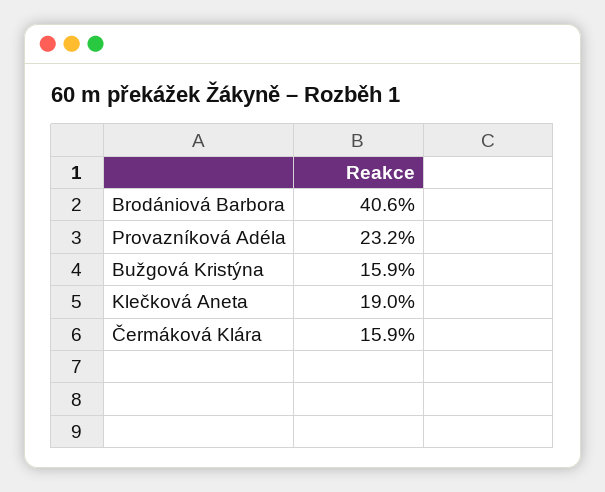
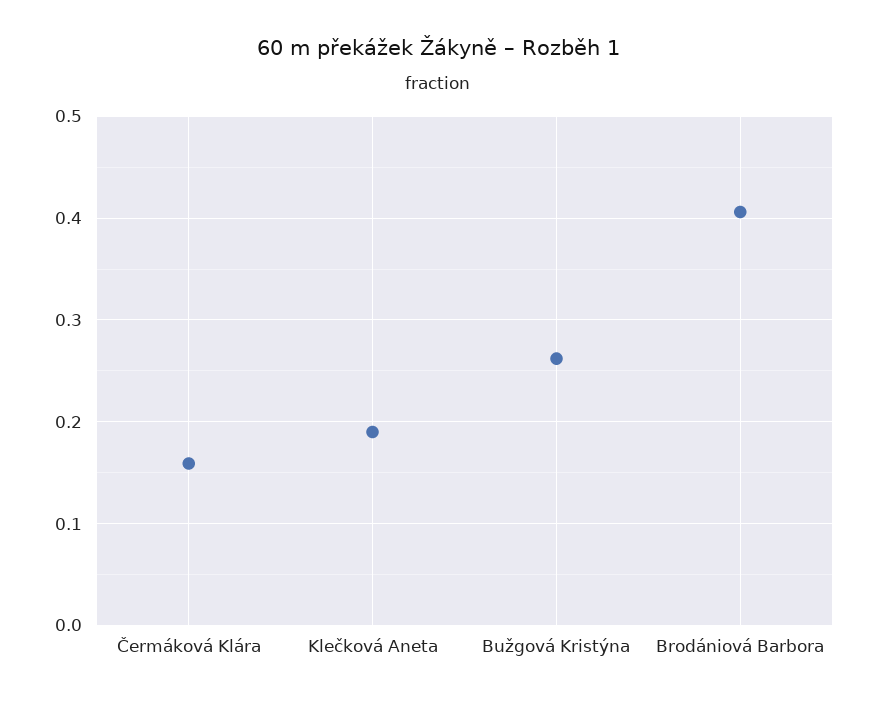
Provazníková Adéla: 0.232 -> none
Bužgová Kristýna: 0.159 -> 0.26

